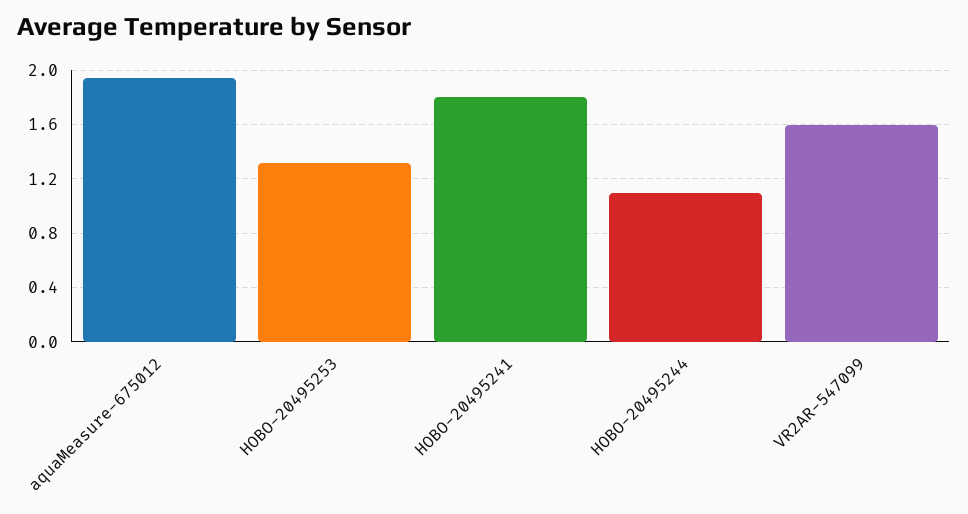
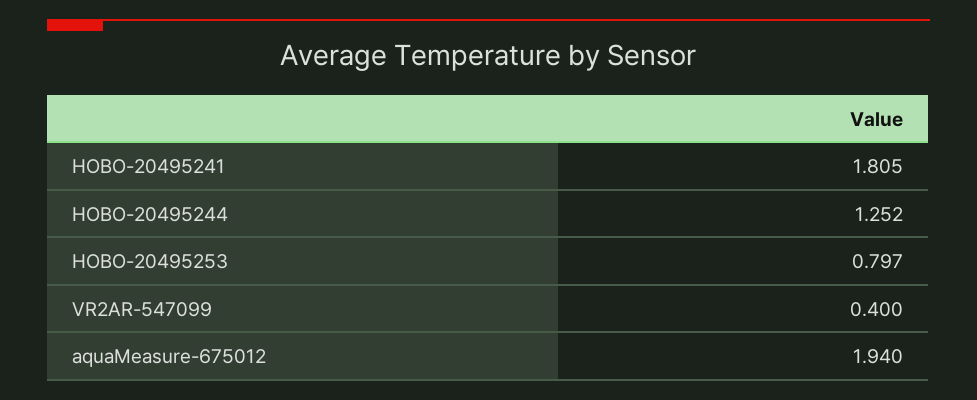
HOBO-20495253: 1.3 -> 0.797
HOBO-20495244: 1.1 -> 1.252
VR2AR-547099: 1.6 -> 0.4

